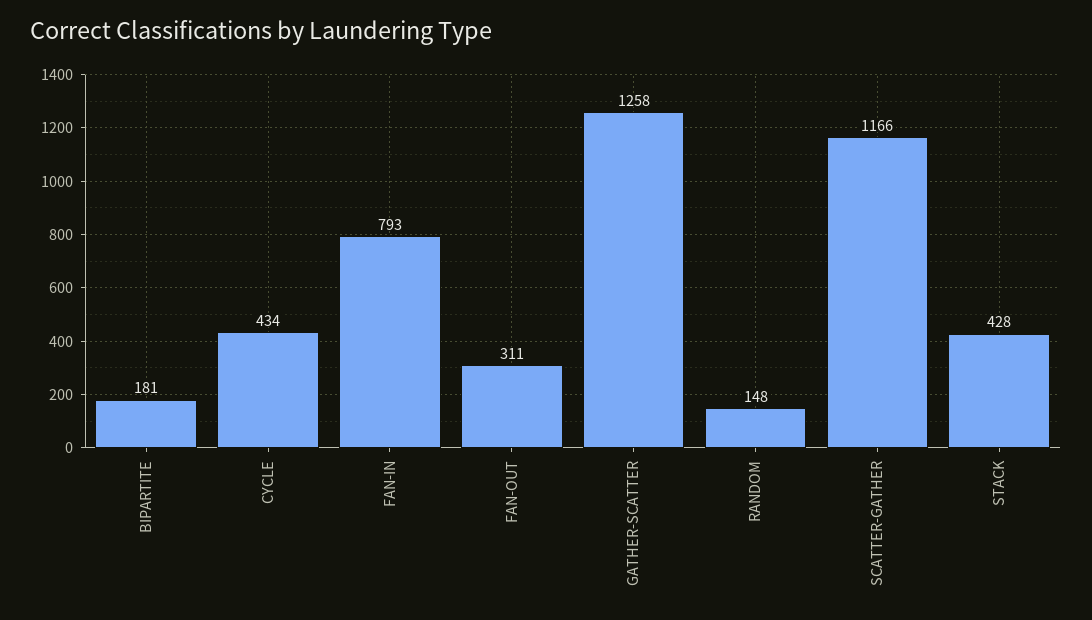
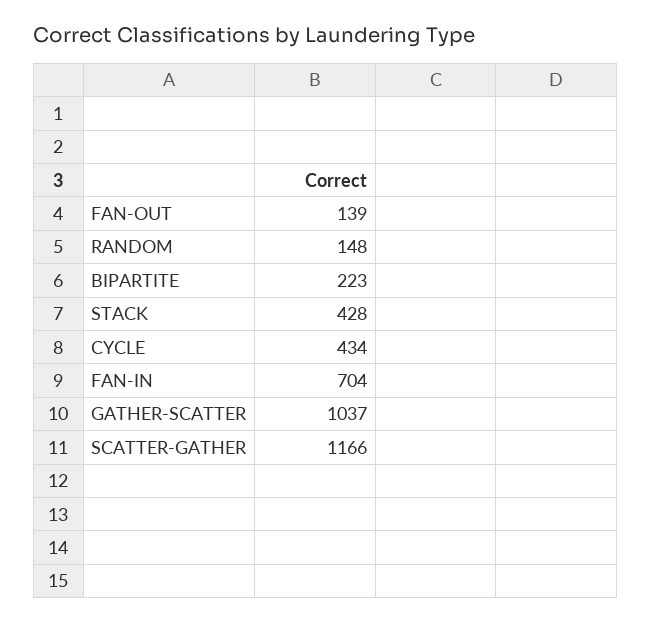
BIPARTITE: 181 -> 223
FAN-IN: 793 -> 704
FAN-OUT: 311 -> 139
GATHER-SCATTER: 1258 -> 1037

